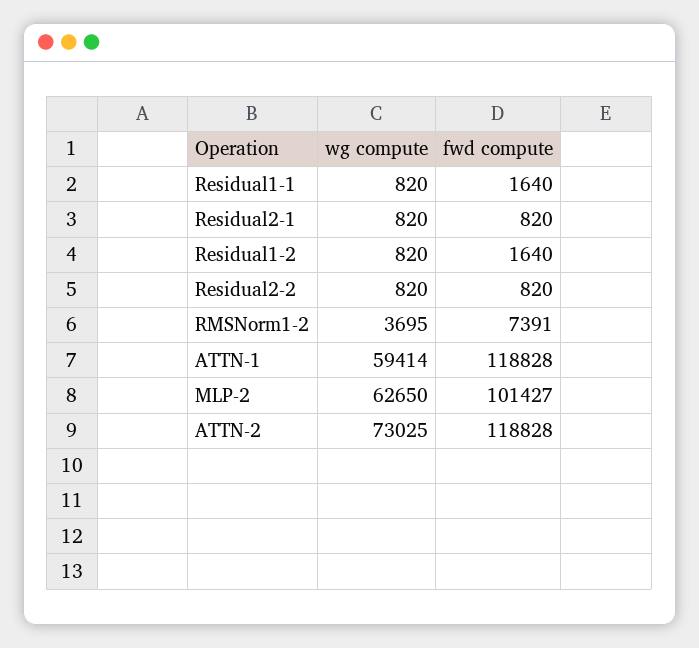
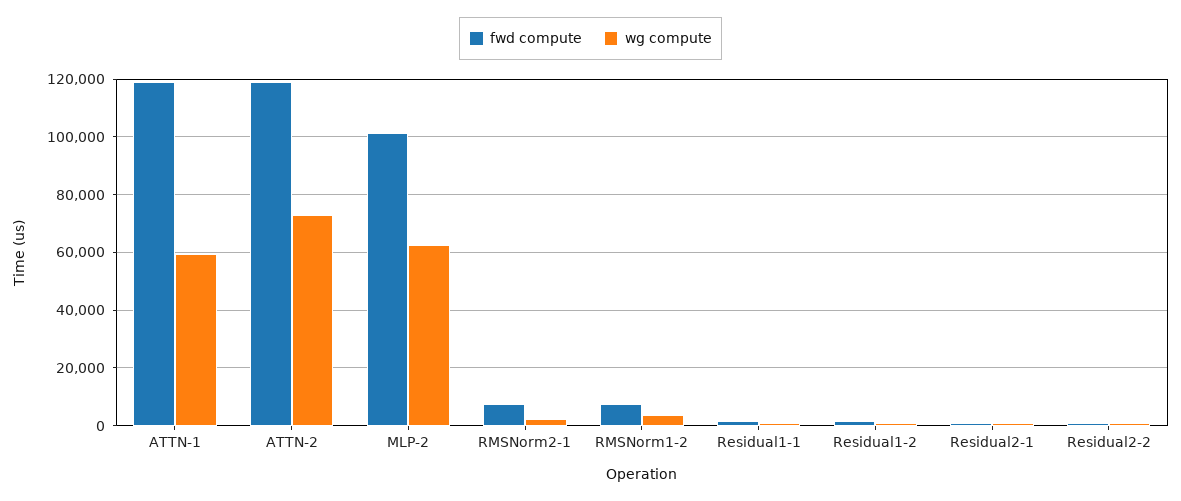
fwd compute, RMSNorm2-1: none -> 7500
wg compute, RMSNorm2-1: none -> 2500

